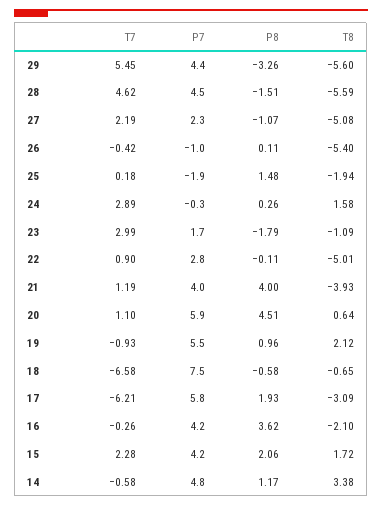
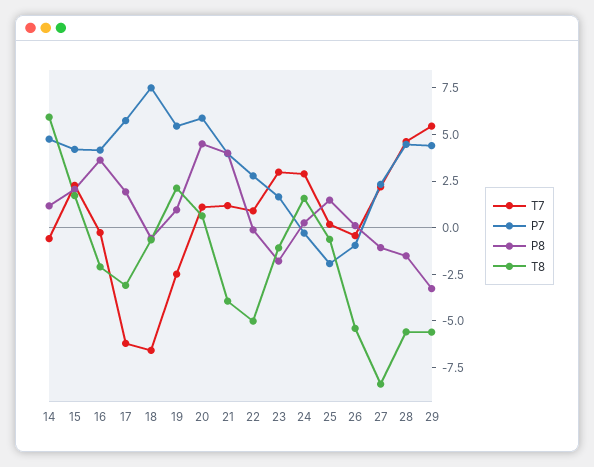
T8, 27: -5.08 -> -8.5
T8, 25: -1.94 -> -0.5
T7, 19: -0.93 -> -2.5
T8, 14: 3.38 -> 6

